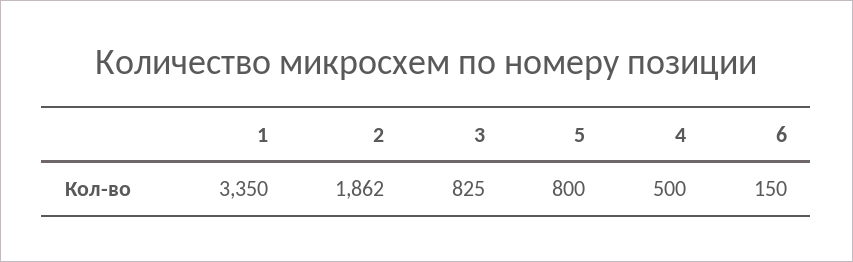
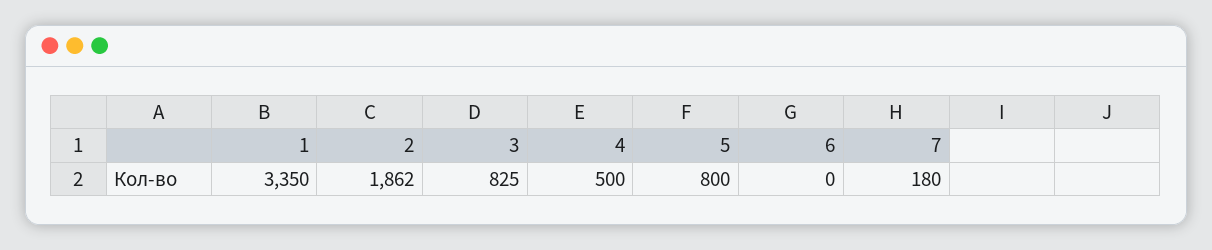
6: 150 -> 0
7: none -> 180

